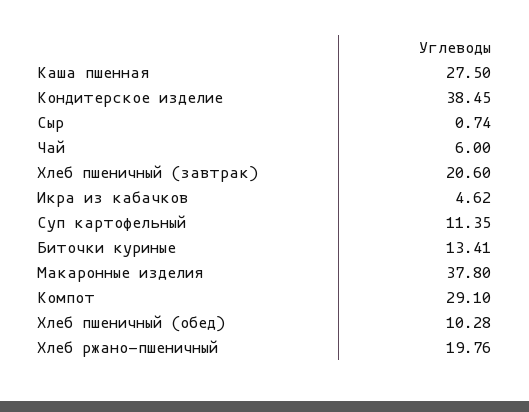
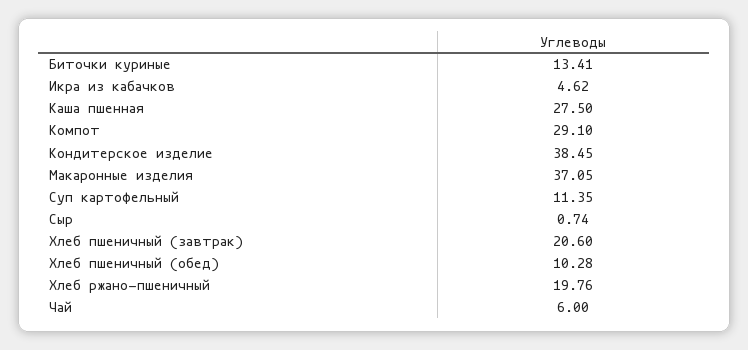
Макаронные изделия: 37.8 -> 37.05

